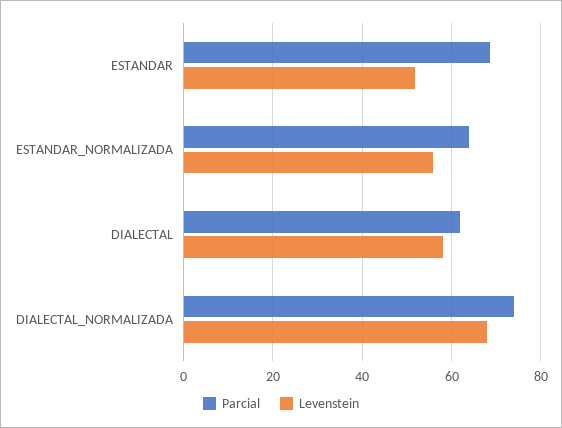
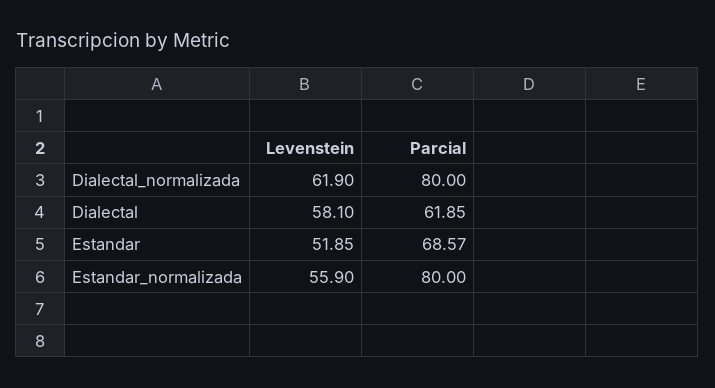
Parcial, ESTANDAR_NORMALIZADA: 64 -> 80
Parcial, DIALECTAL_NORMALIZADA: 74 -> 80
Levenstein, DIALECTAL_NORMALIZADA: 68 -> 61.9

